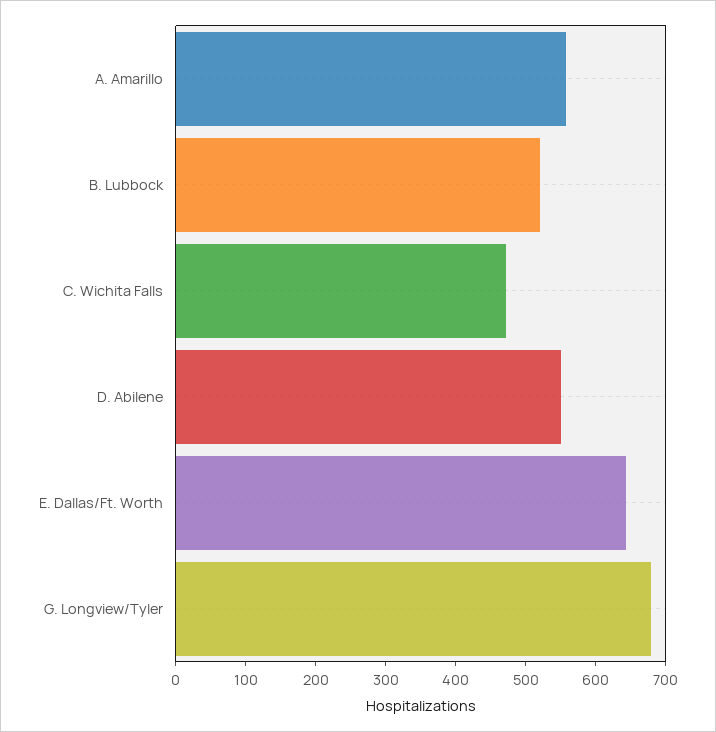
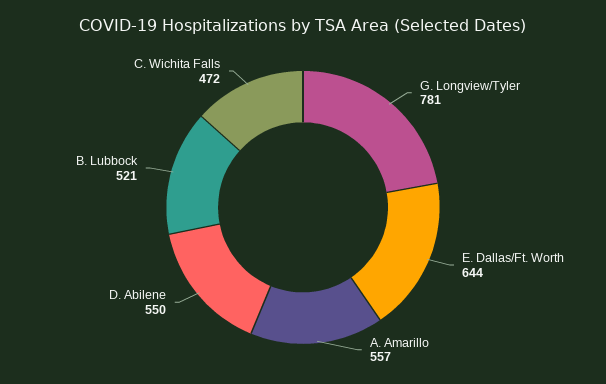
G. Longview/Tyler: 680 -> 781

